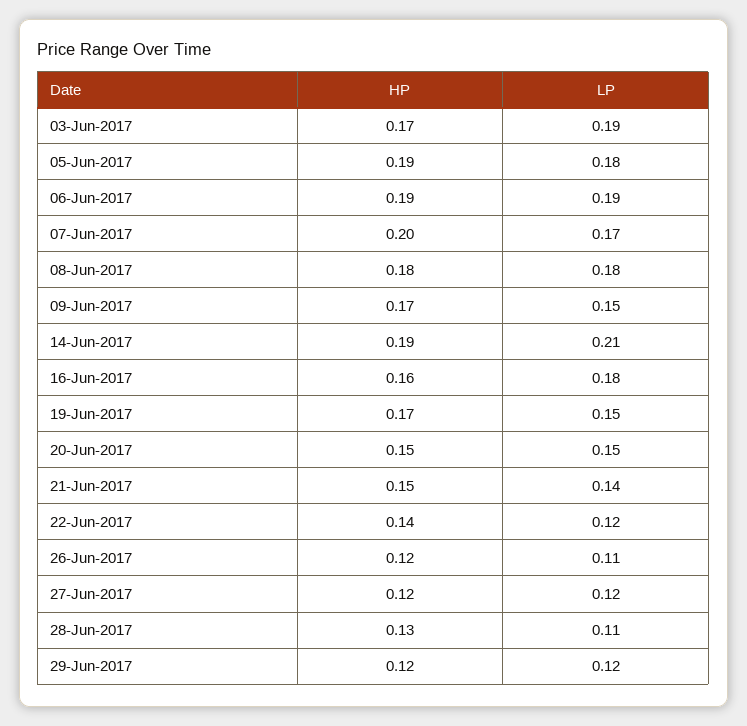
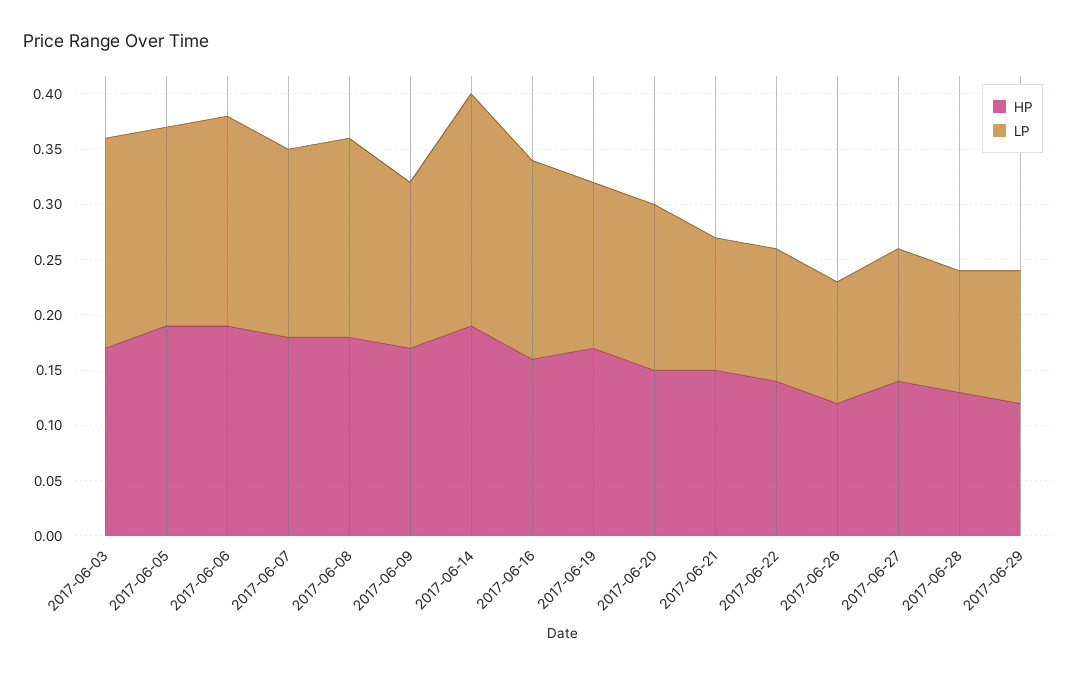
HP, 07-Jun-2017: 0.2 -> 0.18
LP, 21-Jun-2017: 0.14 -> 0.12
HP, 27-Jun-2017: 0.12 -> 0.14

